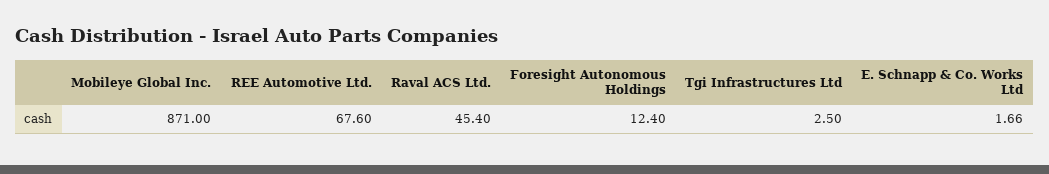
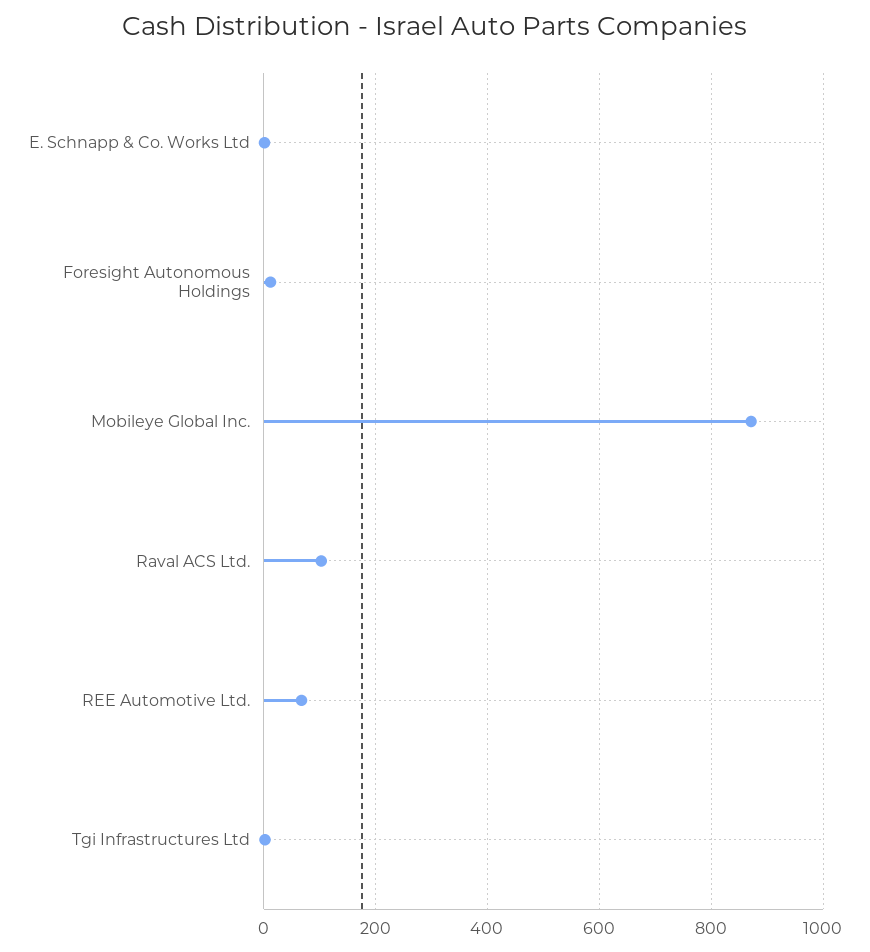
Raval ACS Ltd.: 45.4 -> 100

